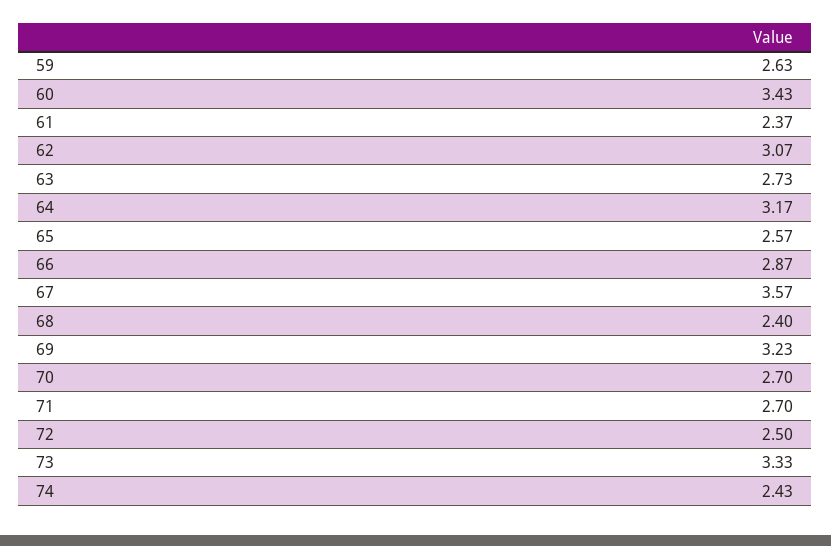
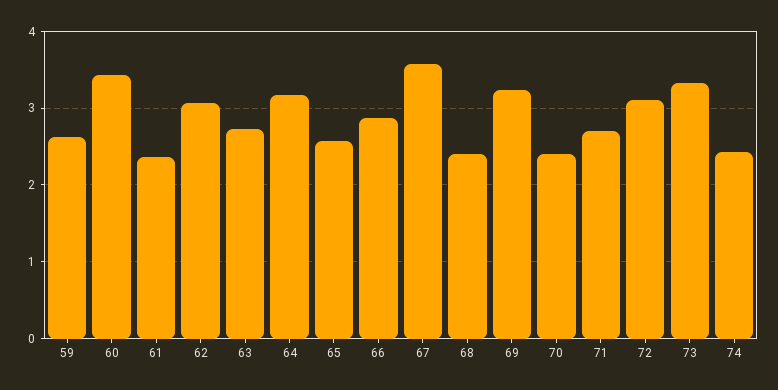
70: 2.7 -> 2.4
72: 2.5 -> 3.1

